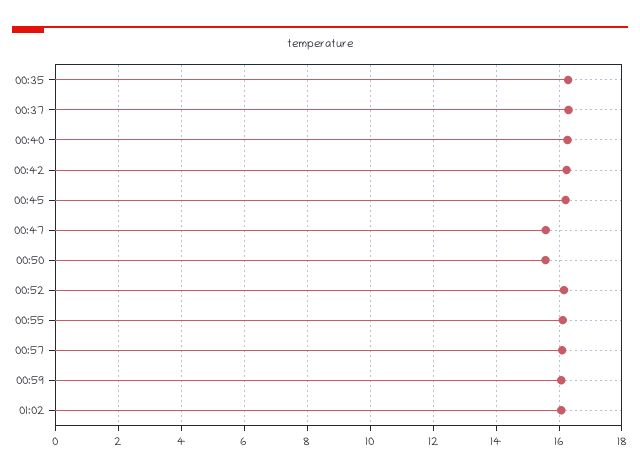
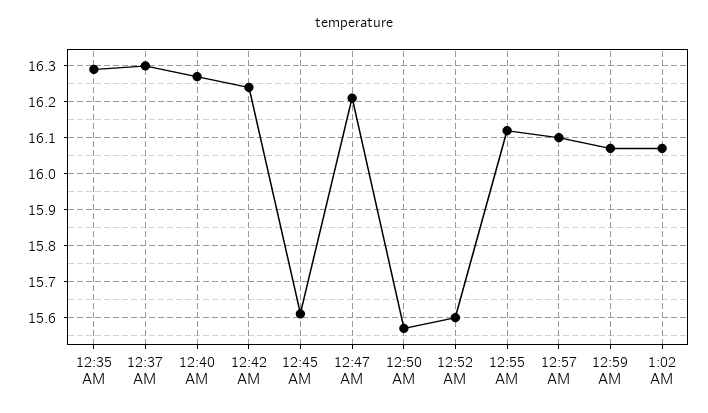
00:45: 16.2 -> 15.6
00:47: 15.6 -> 16.2
00:52: 16.2 -> 15.6

